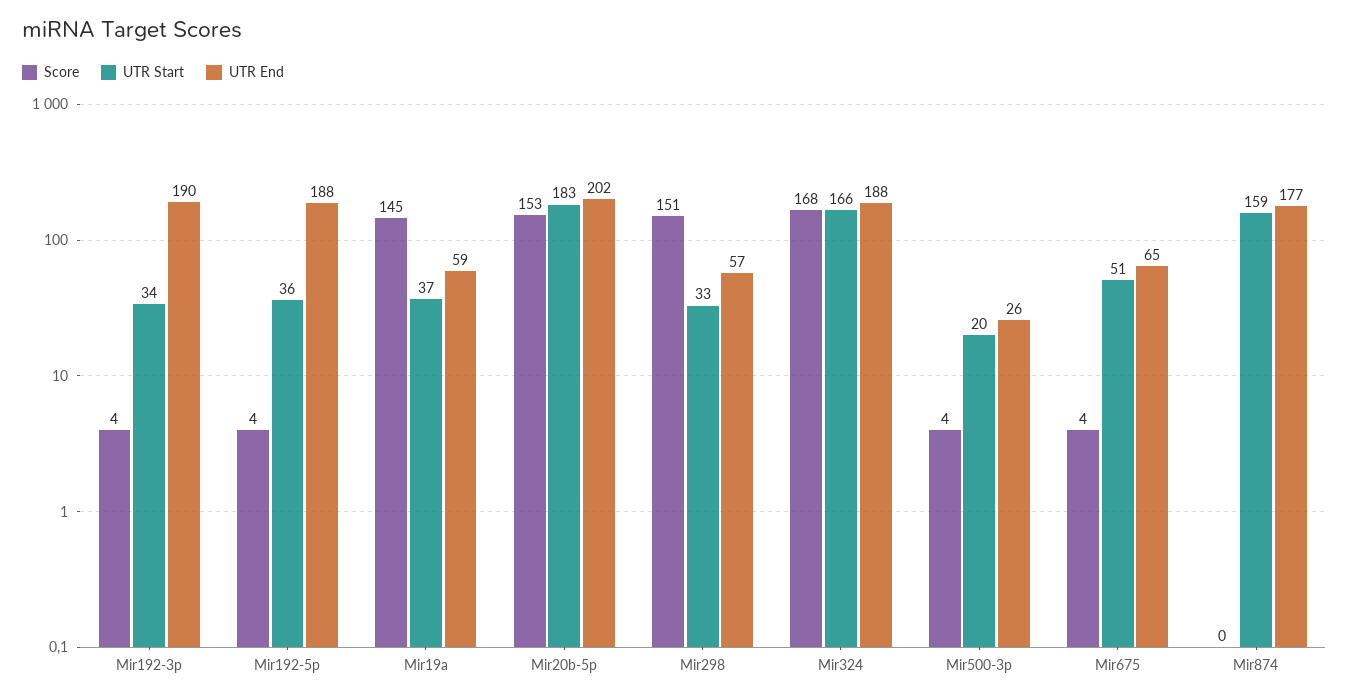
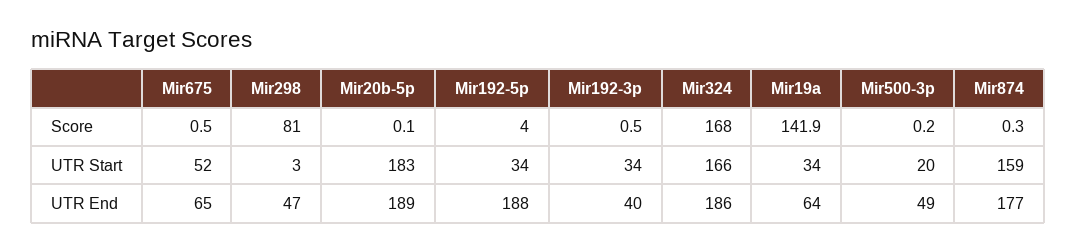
Score, Mir192-3p: 4 -> 0.5
UTR End, Mir192-3p: 190 -> 40
UTR Start, Mir192-5p: 36 -> 34
Score, Mir19a: 145 -> 141.9
UTR Start, Mir19a: 37 -> 34
UTR End, Mir19a: 59 -> 64
Score, Mir20b-5p: 153 -> 0.1
UTR End, Mir20b-5p: 202 -> 189
Score, Mir298: 151 -> 81
UTR Start, Mir298: 33 -> 3
UTR End, Mir298: 57 -> 47
UTR End, Mir324: 188 -> 186
Score, Mir500-3p: 4 -> 0.2
UTR End, Mir500-3p: 26 -> 49
Score, Mir675: 4 -> 0.5
UTR Start, Mir675: 51 -> 52

